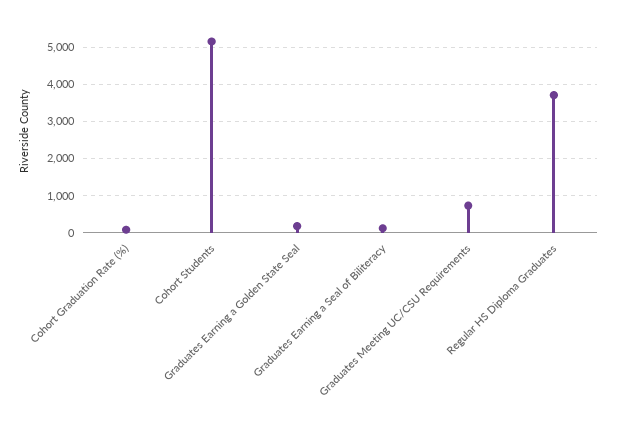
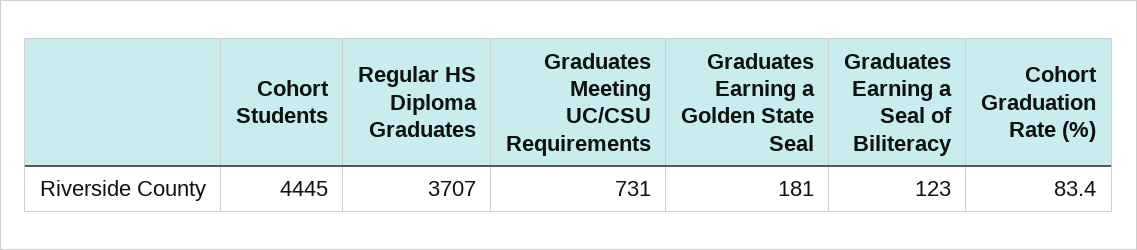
Cohort Students: 5200 -> 4445

